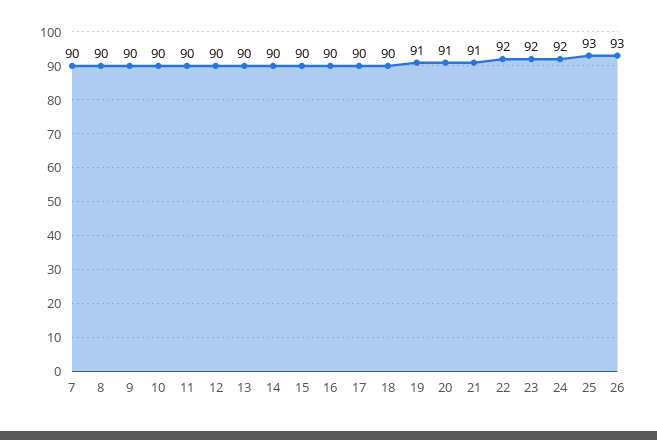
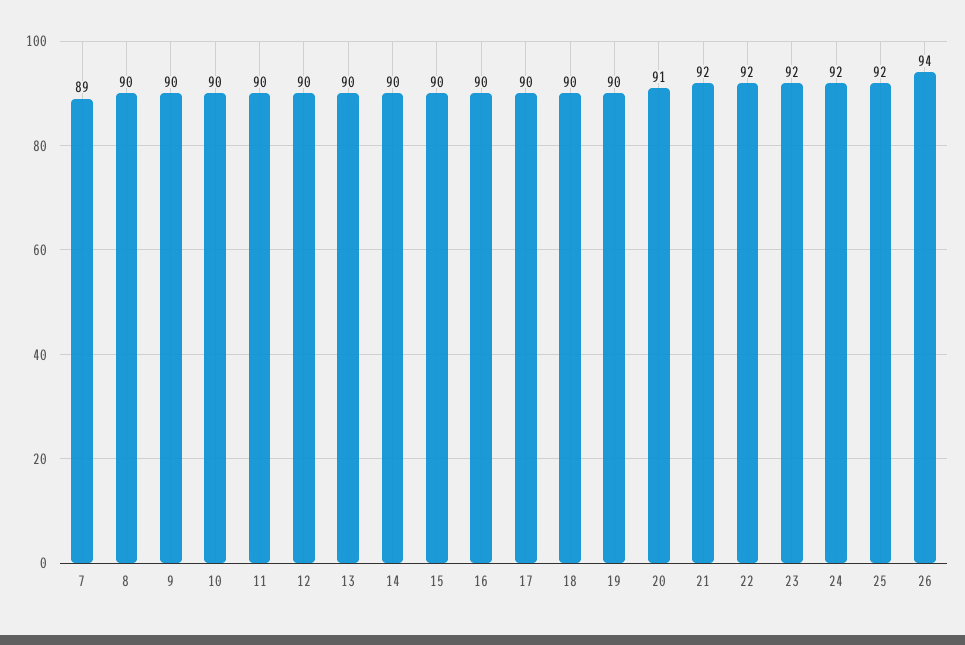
7: 90 -> 89
19: 91 -> 90
21: 91 -> 92
25: 93 -> 92
26: 93 -> 94

